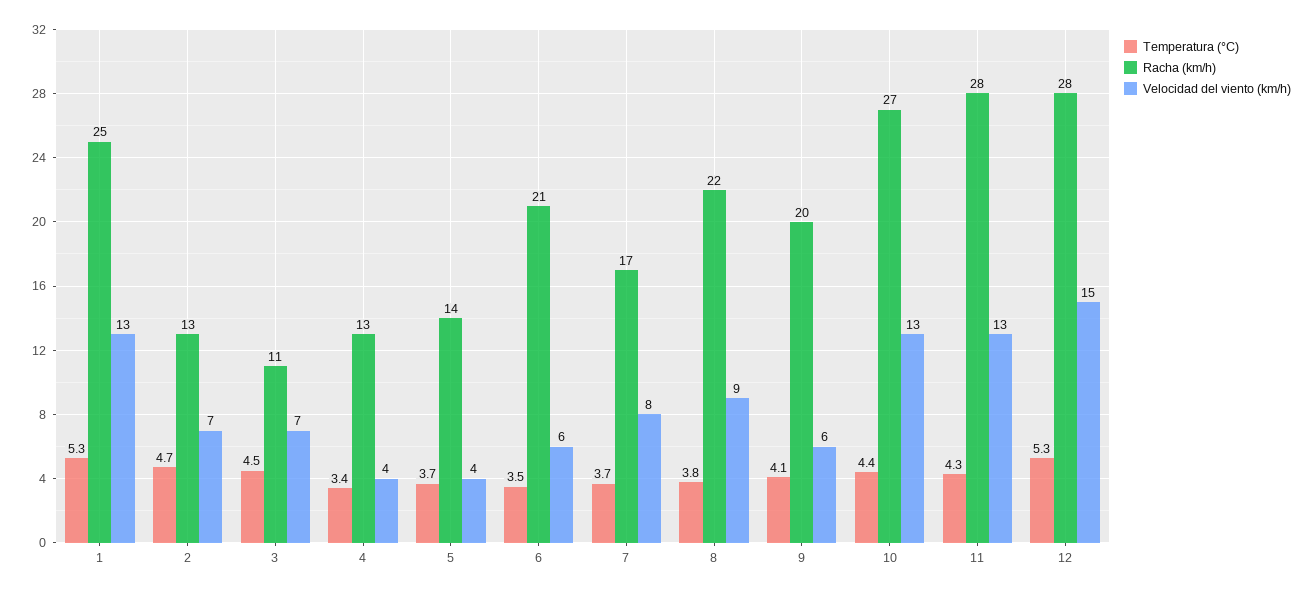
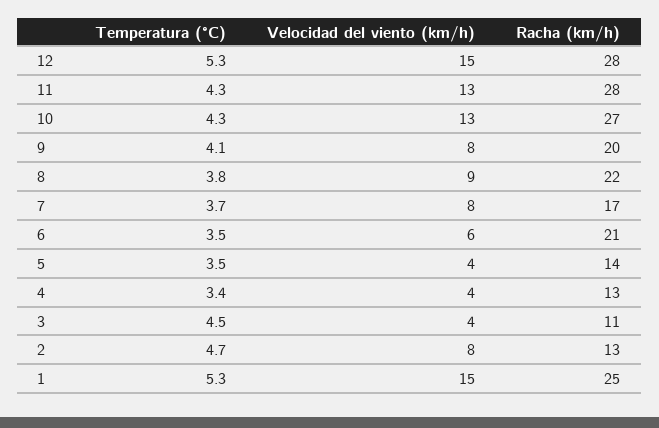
Velocidad del viento (km/h), 1: 13 -> 15
Velocidad del viento (km/h), 2: 7 -> 8
Velocidad del viento (km/h), 3: 7 -> 4
Temperatura (°C), 5: 3.7 -> 3.5
Velocidad del viento (km/h), 9: 6 -> 8
Temperatura (°C), 10: 4.4 -> 4.3

